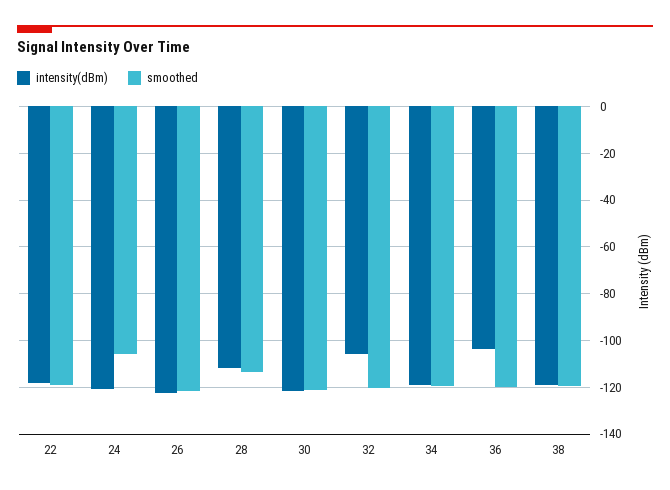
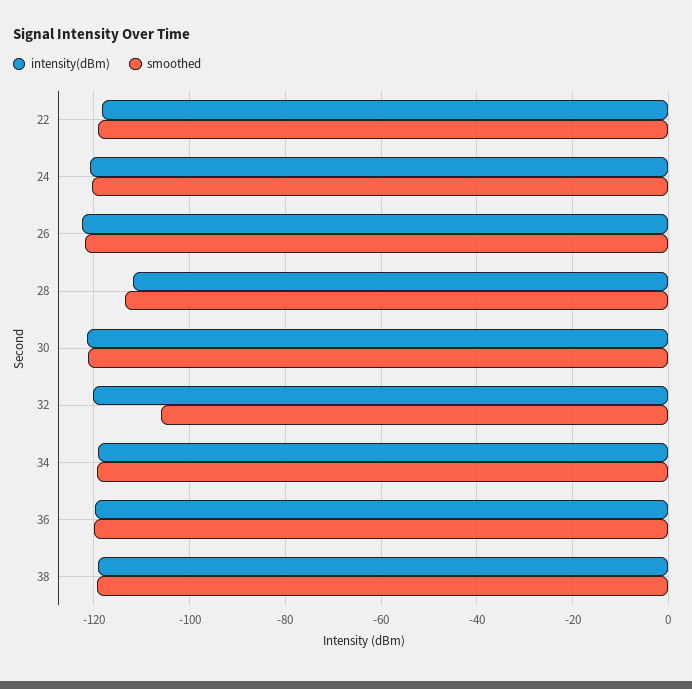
smoothed, 24: -105 -> -120
intensity(dBm), 32: -105 -> -120
smoothed, 32: -120 -> -106
intensity(dBm), 36: -105 -> -120

